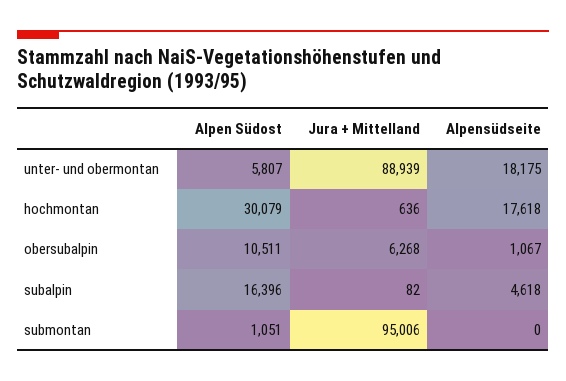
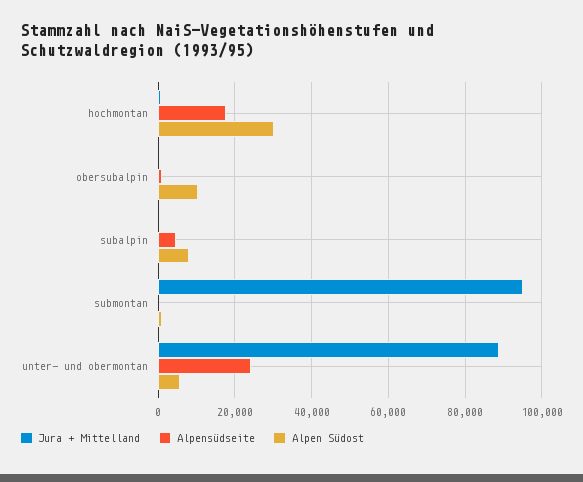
Alpensüdseite, unter- und obermontan: 18175 -> 24000
Jura + Mittelland, obersubalpin: 6268 -> 0
Alpen Südost, subalpin: 16396 -> 8000

